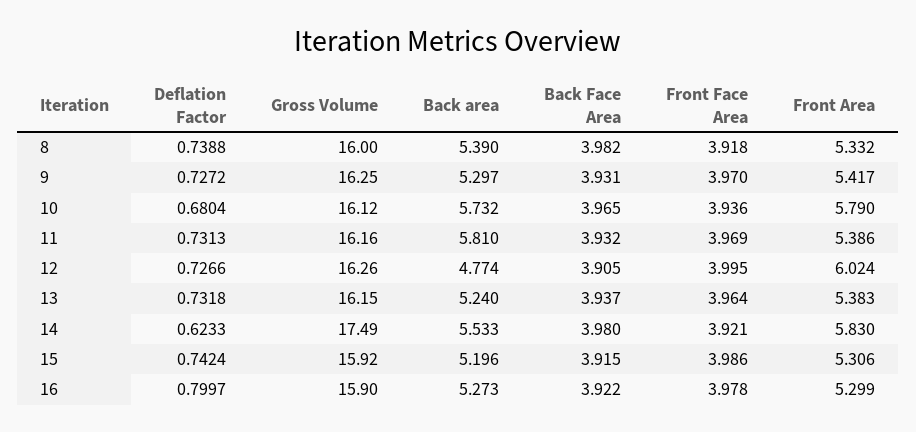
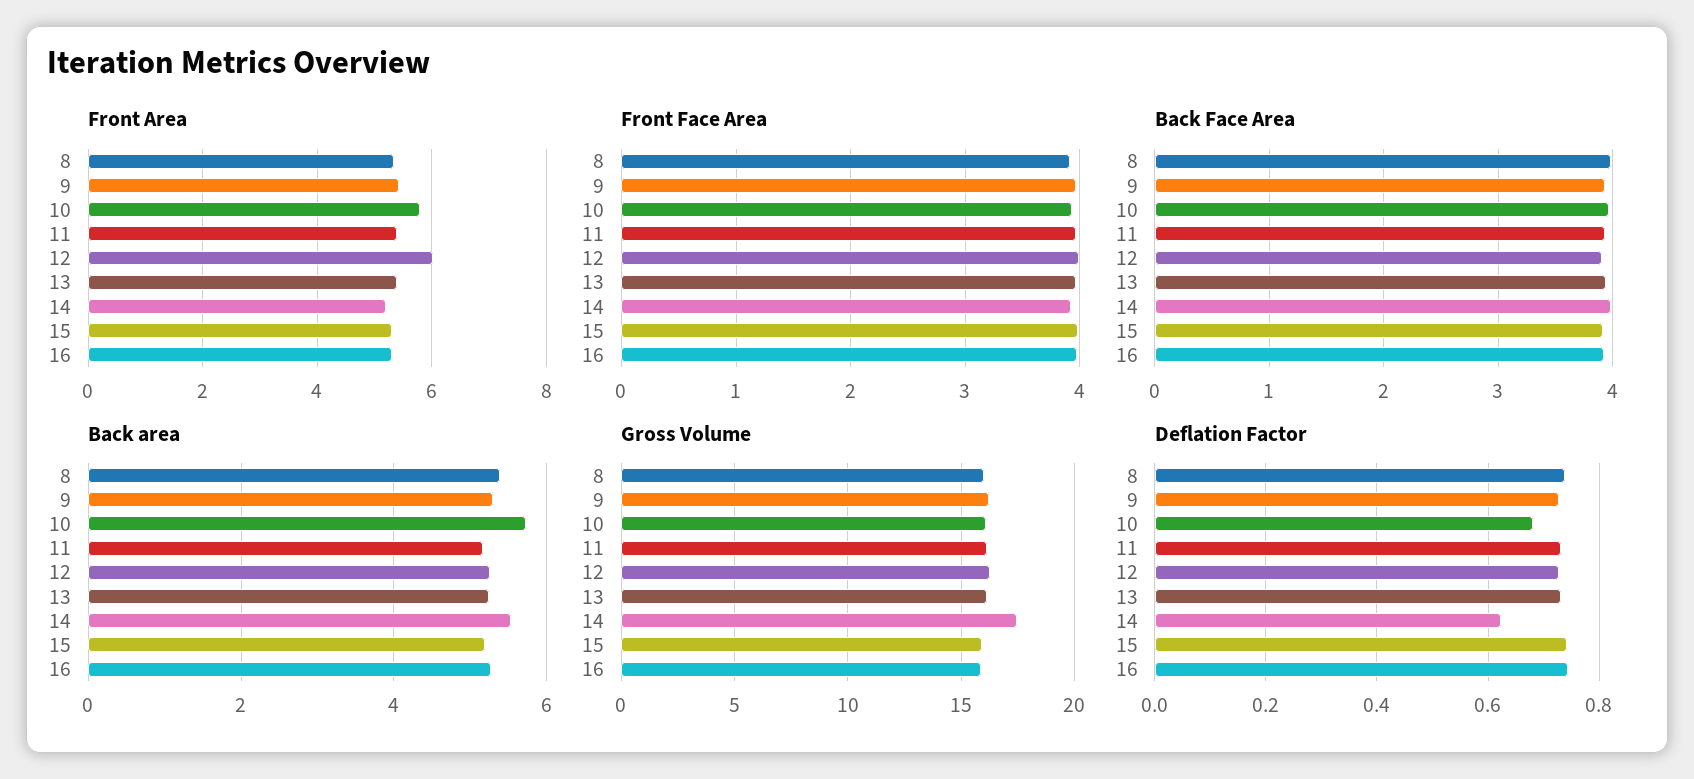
Back area, 11: 5.81 -> 5.2
Back area, 12: 4.774 -> 5.2
Front Area, 14: 5.83 -> 5.2
Deflation Factor, 16: 0.7997 -> 0.74

